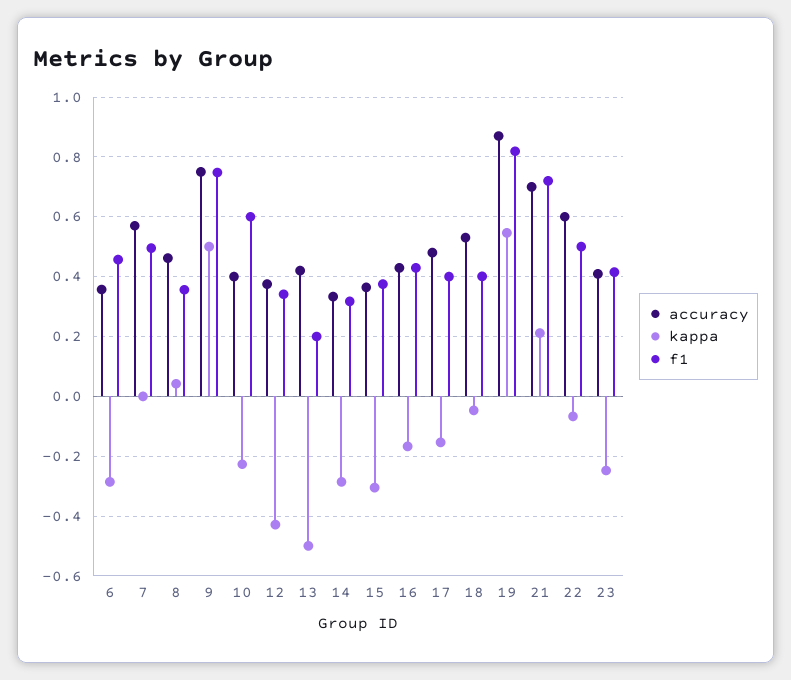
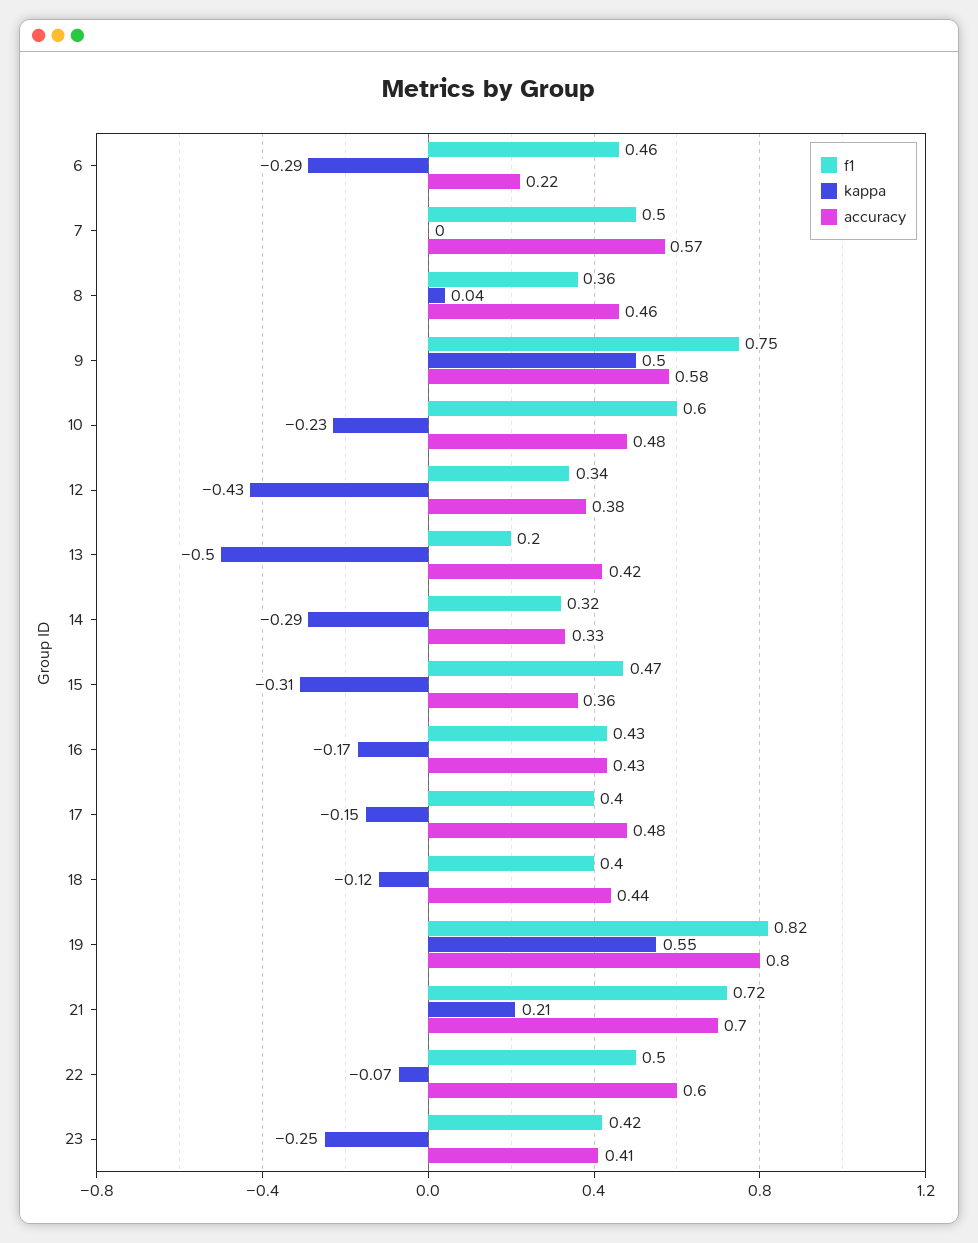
accuracy, 6: 0.35 -> 0.22
accuracy, 9: 0.75 -> 0.58
accuracy, 10: 0.4 -> 0.48
f1, 15: 0.375 -> 0.47
accuracy, 18: 0.525 -> 0.44
kappa, 18: -0.05 -> -0.12
accuracy, 19: 0.875 -> 0.8

